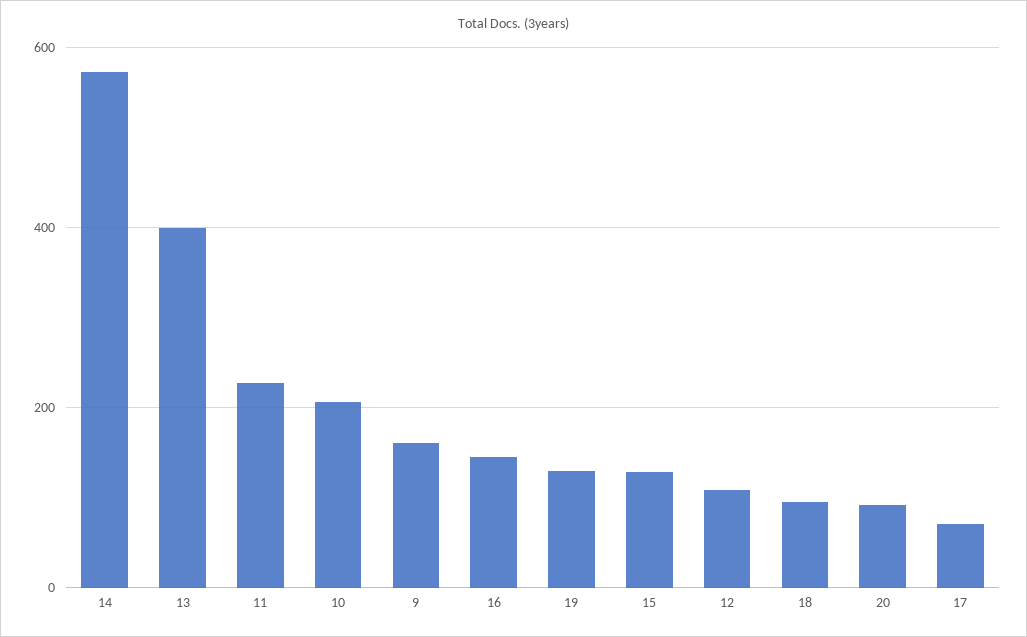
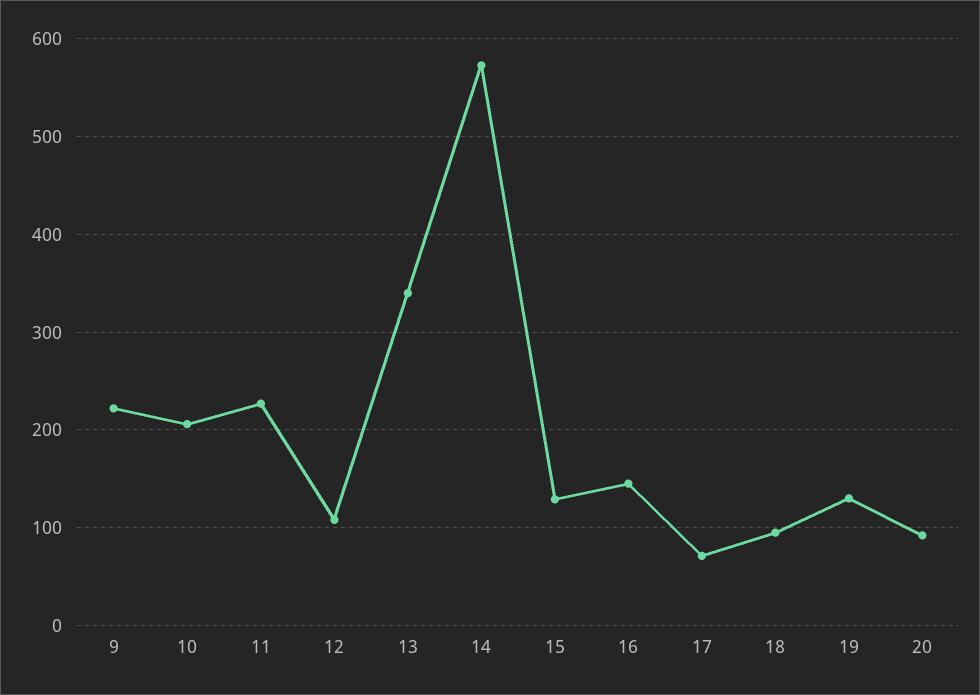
13: 400 -> 340
9: 160 -> 220

